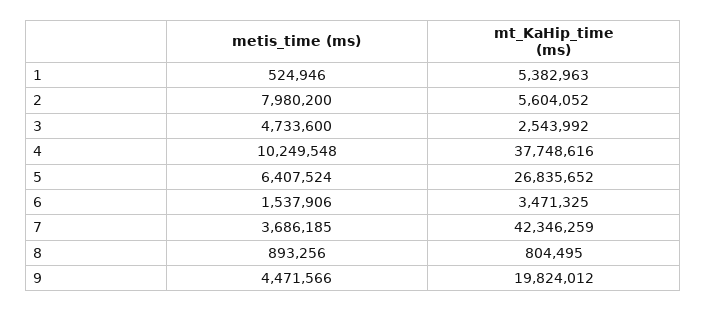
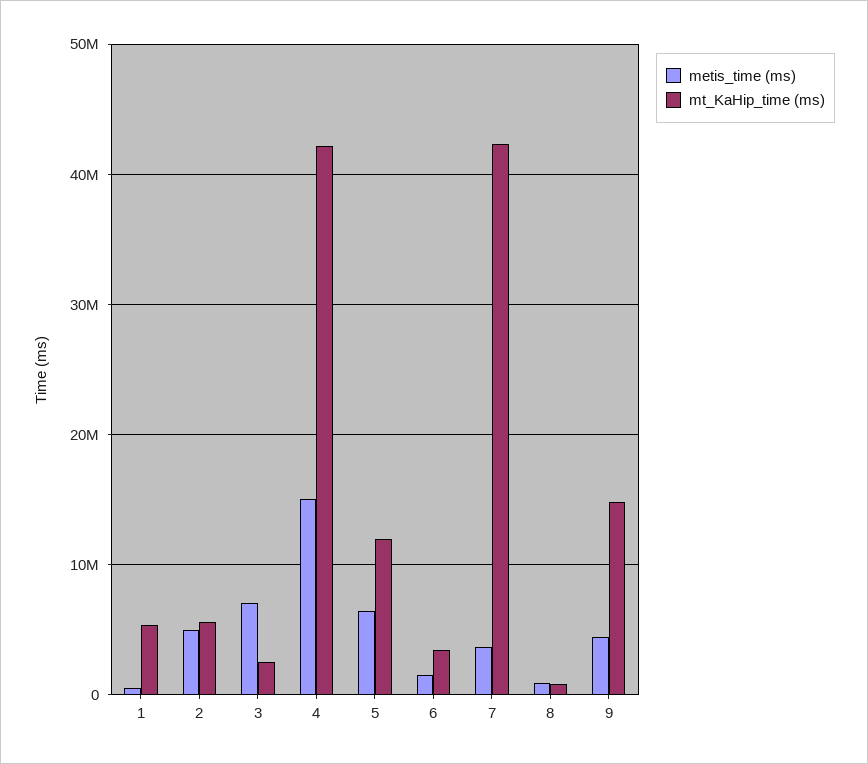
metis_time (ms), 2: 7980200 -> 5000000
metis_time (ms), 3: 4733600 -> 7000000
metis_time (ms), 4: 10249548 -> 15000000
mt_KaHip_time (ms), 4: 37748616 -> 42000000
mt_KaHip_time (ms), 5: 26835652 -> 12000000
mt_KaHip_time (ms), 9: 19824012 -> 15000000

